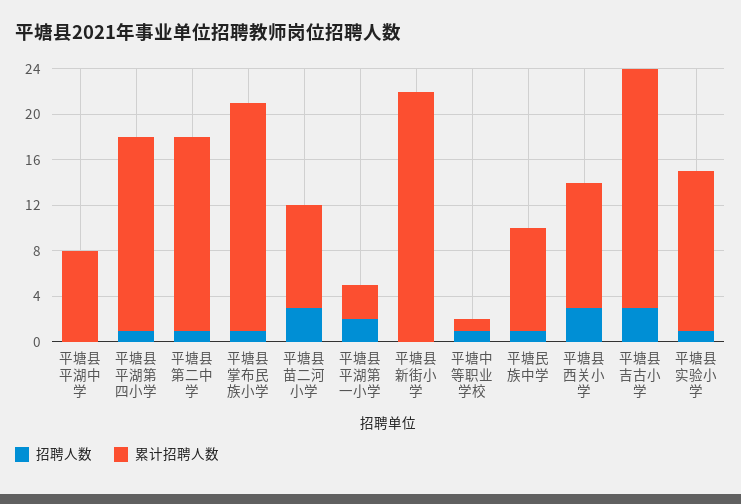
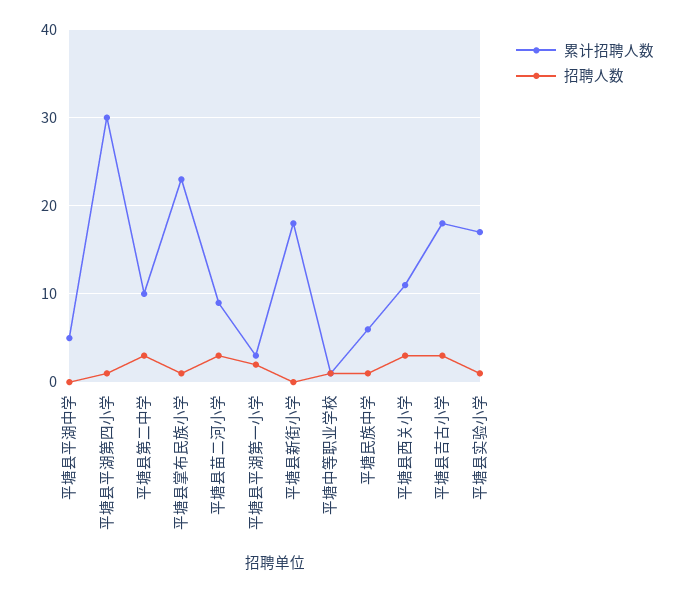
累计招聘人数, 平塘县平湖中学: 8 -> 5
累计招聘人数, 平塘县平湖第四小学: 17 -> 30
招聘人数, 平塘县第二中学: 1 -> 3
累计招聘人数, 平塘县第二中学: 17 -> 10
累计招聘人数, 平塘县掌布民族小学: 20 -> 23
累计招聘人数, 平塘县新街小学: 22 -> 18
累计招聘人数, 平塘民族中学: 9 -> 6
累计招聘人数, 平塘县吉古小学: 21 -> 18
累计招聘人数, 平塘县实验小学: 14 -> 17

